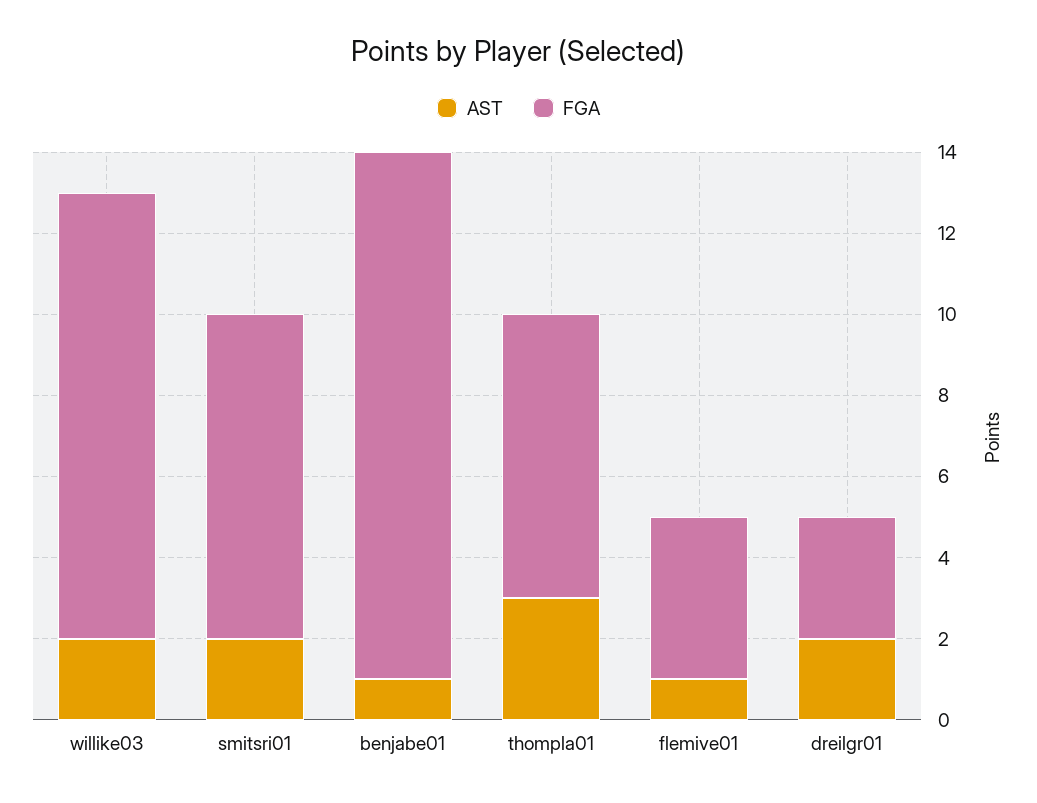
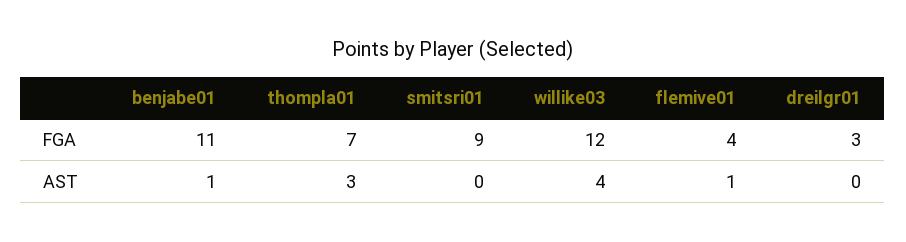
AST, willike03: 2 -> 4
FGA, willike03: 11 -> 12
AST, smitsri01: 2 -> 0
FGA, smitsri01: 8 -> 9
FGA, benjabe01: 13 -> 11
AST, dreilgr01: 2 -> 0

